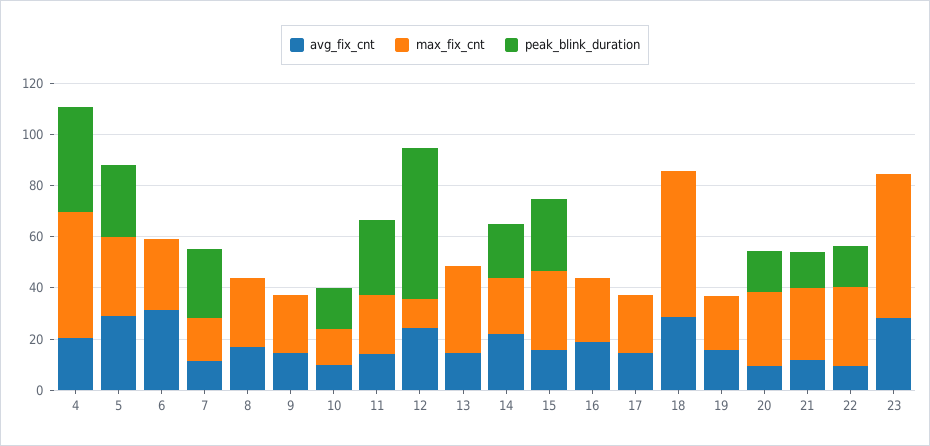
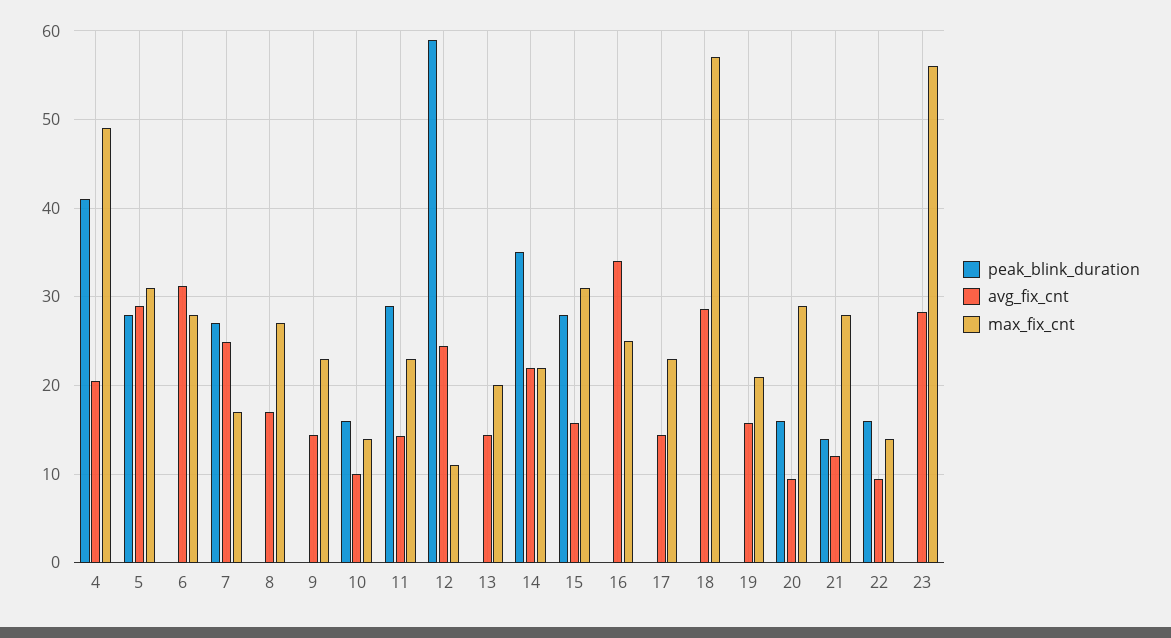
avg_fix_cnt, 7: 10 -> 25
max_fix_cnt, 13: 35 -> 20
peak_blink_duration, 14: 20 -> 35
avg_fix_cnt, 16: 20 -> 34
max_fix_cnt, 22: 30 -> 14

